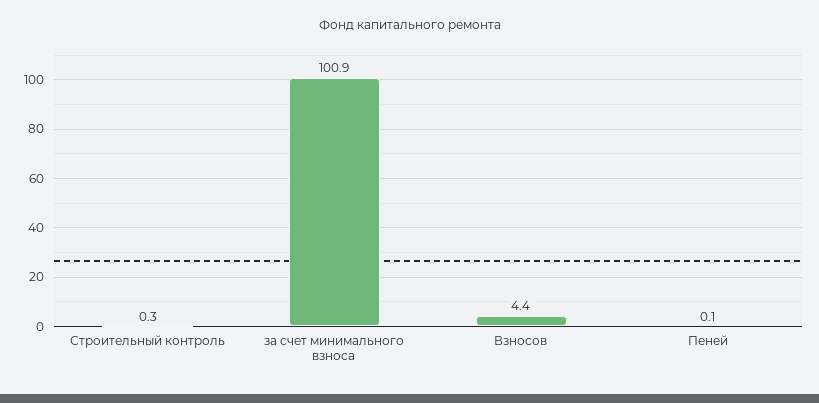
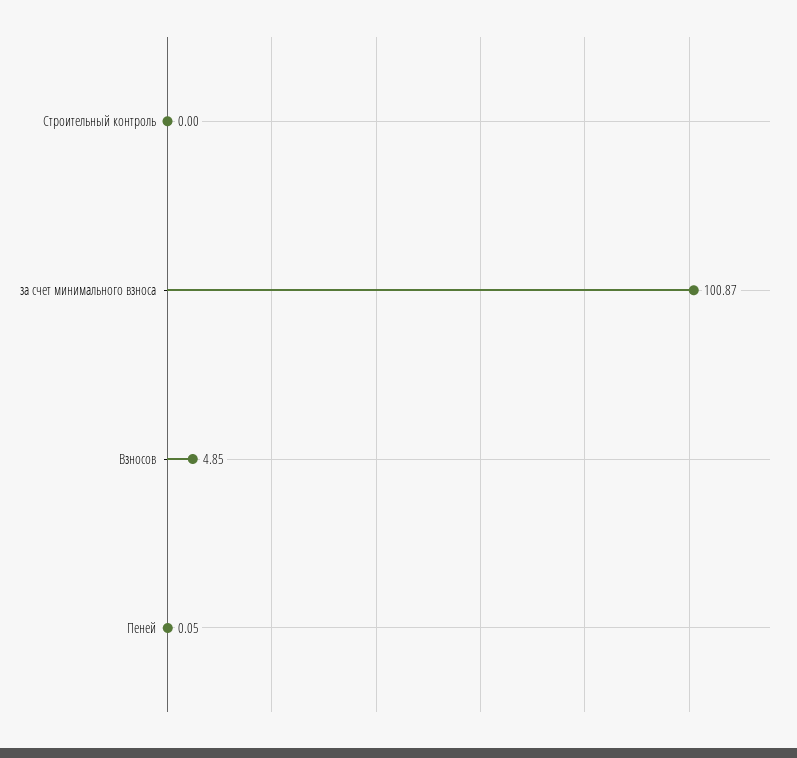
Строительный контроль: 0.3 -> 0
Взносов: 4.4 -> 4.85

